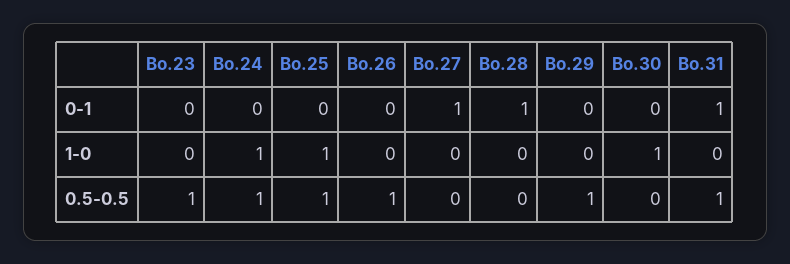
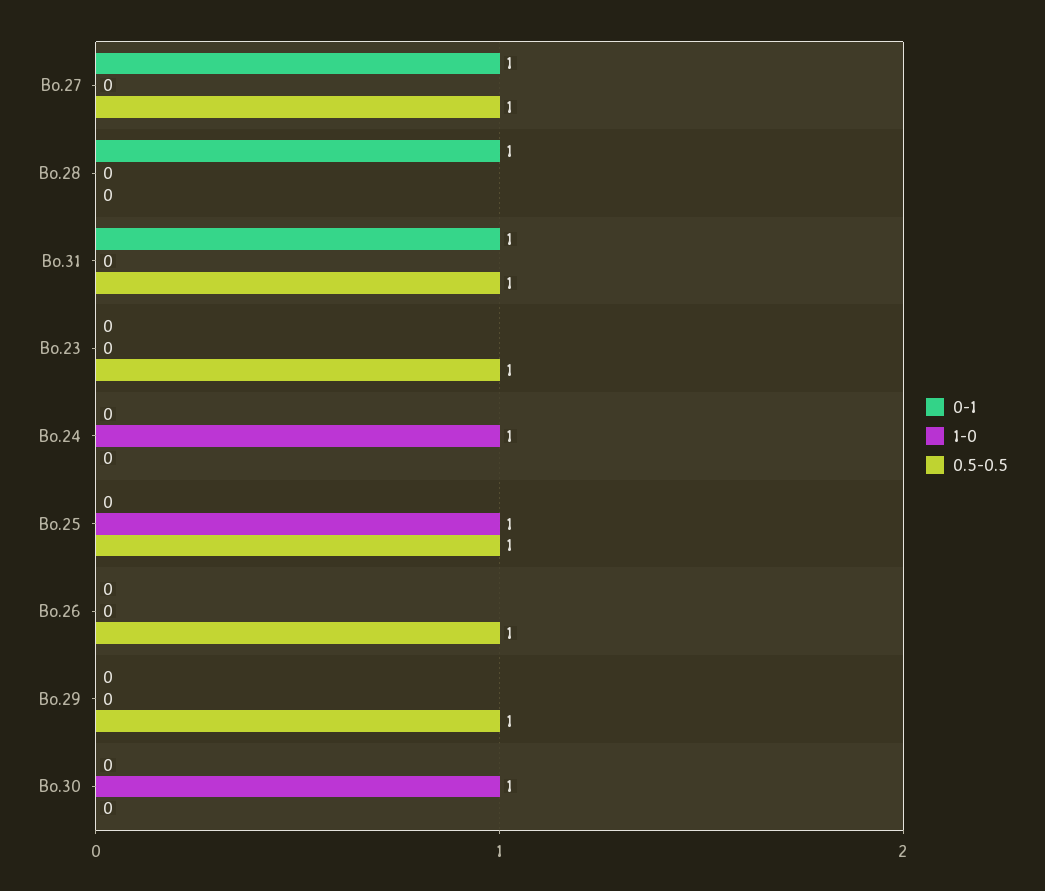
0.5-0.5, Bo.24: 1 -> 0
0.5-0.5, Bo.27: 0 -> 1

